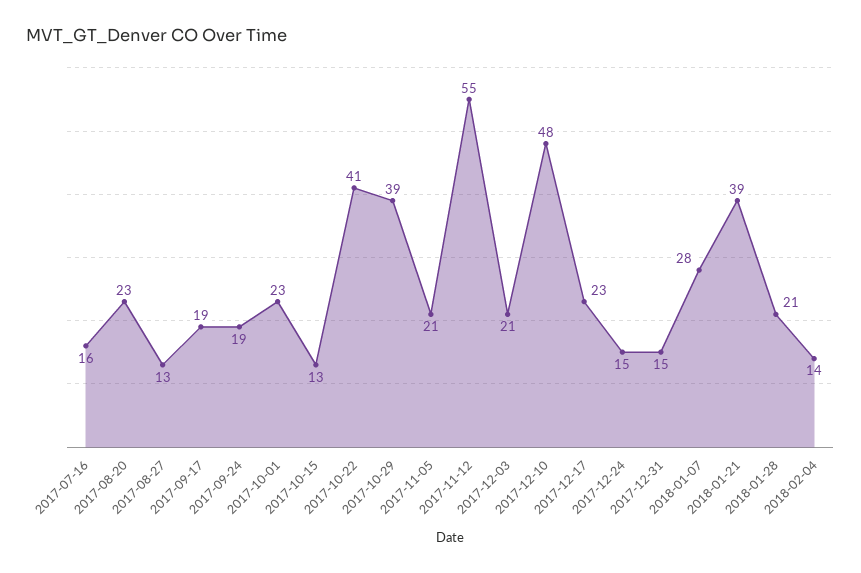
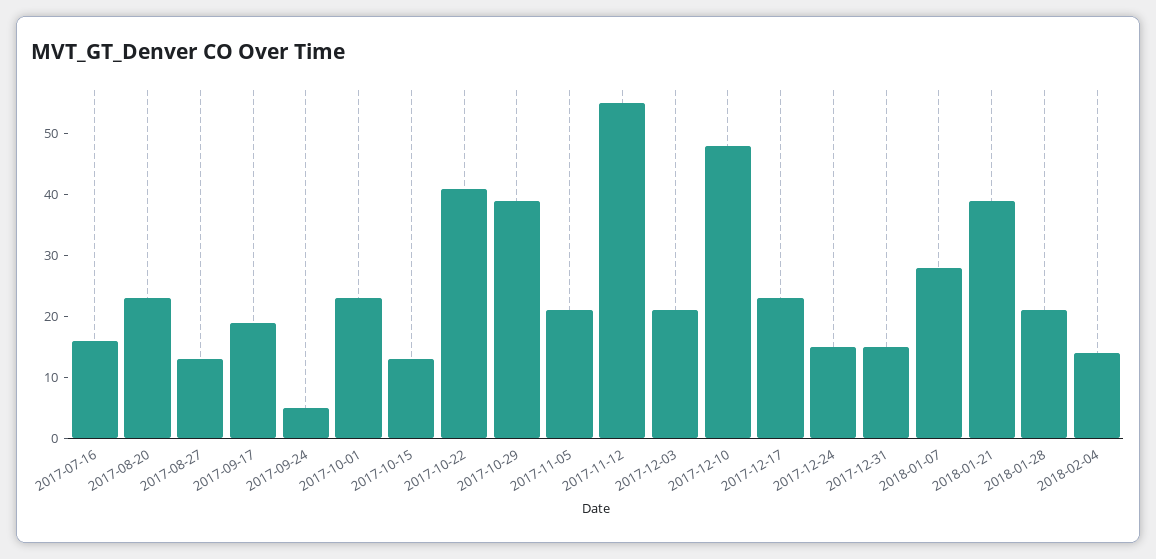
2017-09-24: 19 -> 5

